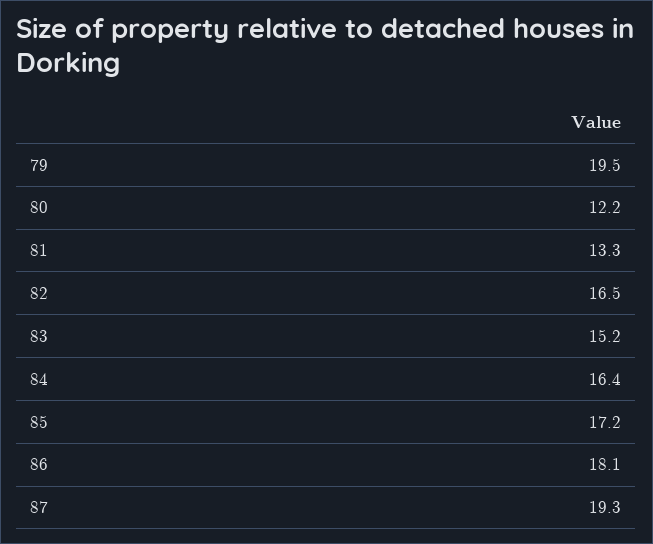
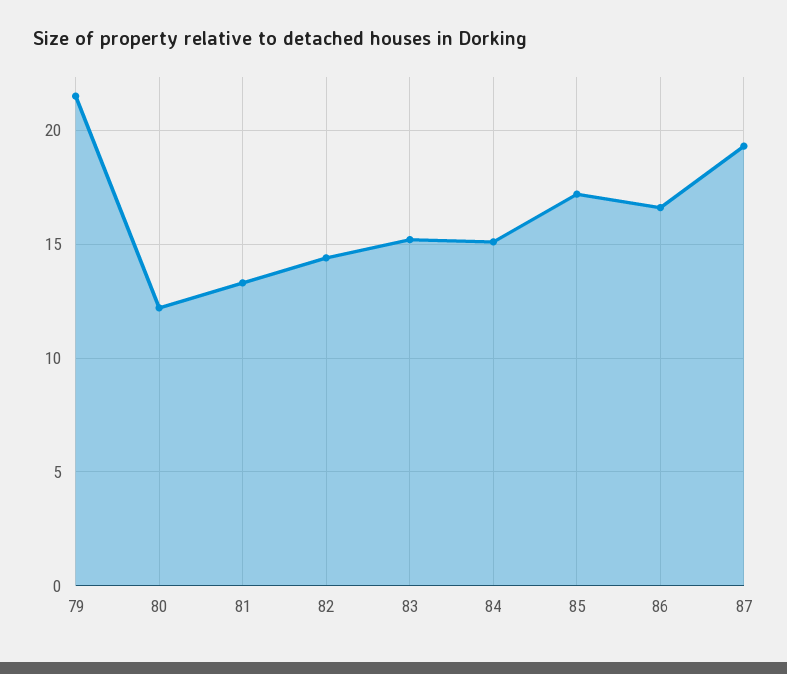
79: 19.5 -> 21.5
82: 16.5 -> 14.5
84: 16.4 -> 15
86: 18.1 -> 16.5

